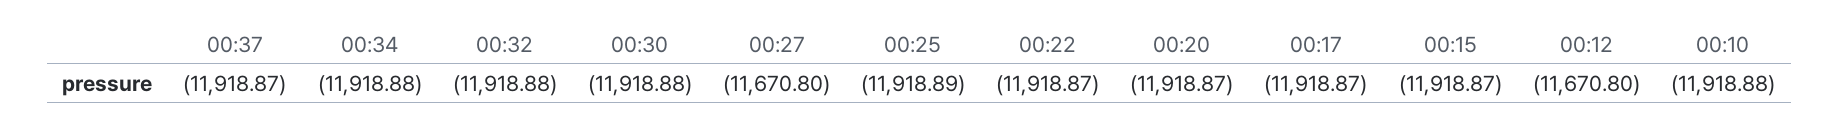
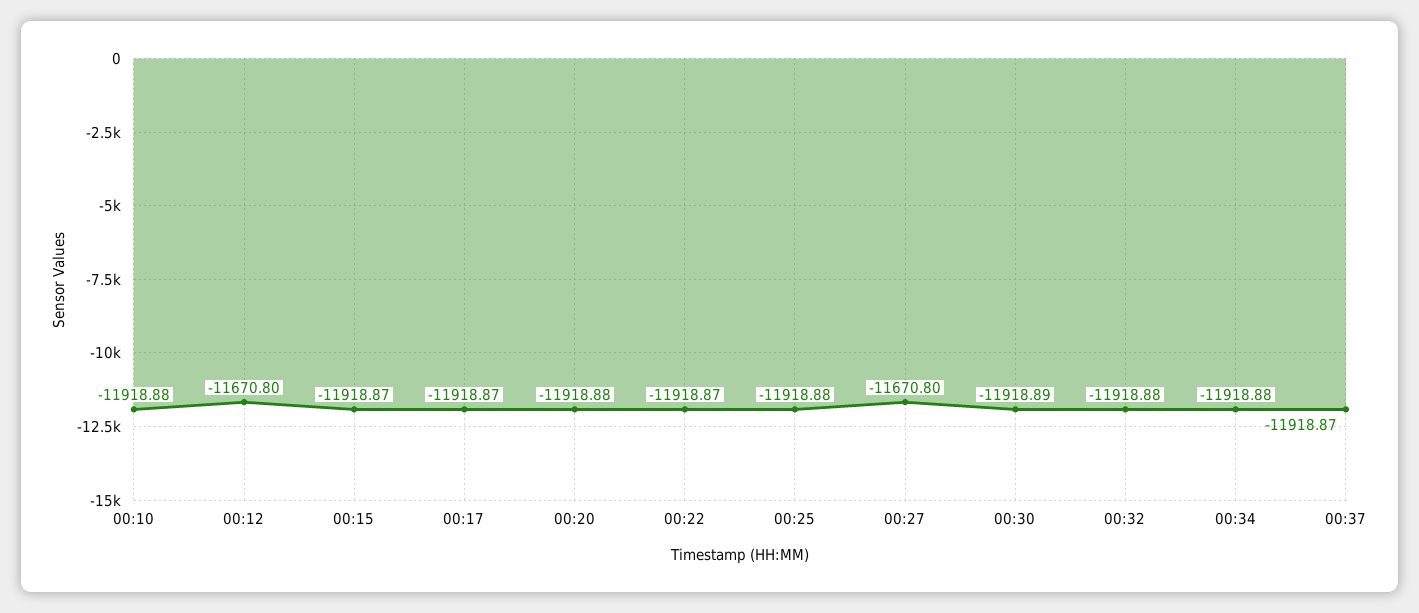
00:30: -11918.88 -> -11918.89
00:25: -11918.89 -> -11918.88
00:20: -11918.87 -> -11918.88

